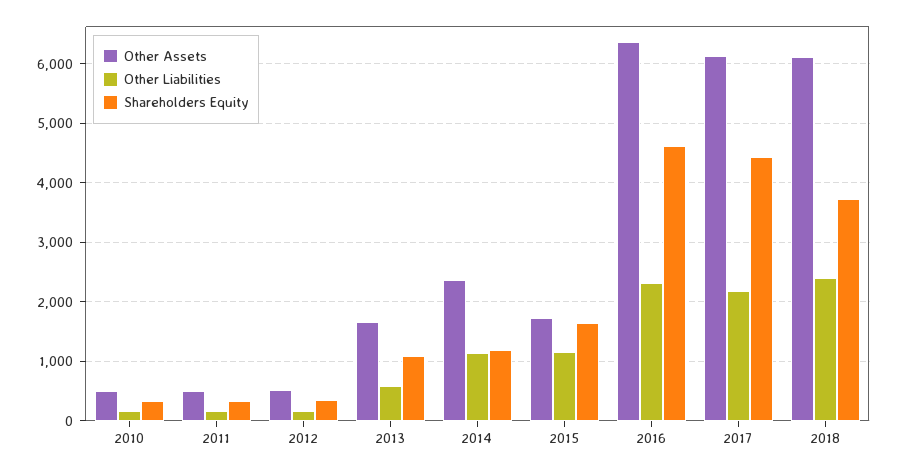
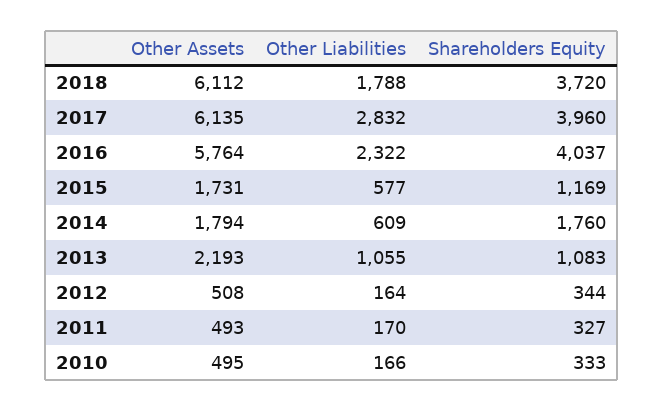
Other Assets, 2013: 1600 -> 2193
Other Liabilities, 2013: 600 -> 1055
Other Assets, 2014: 2400 -> 1794
Other Liabilities, 2014: 1200 -> 609
Shareholders Equity, 2014: 1200 -> 1760
Other Liabilities, 2015: 1200 -> 577
Shareholders Equity, 2015: 1600 -> 1169
Other Assets, 2016: 6400 -> 5764
Shareholders Equity, 2016: 4600 -> 4037
Other Liabilities, 2017: 2200 -> 2832
Shareholders Equity, 2017: 4400 -> 3960
Other Liabilities, 2018: 2400 -> 1788

